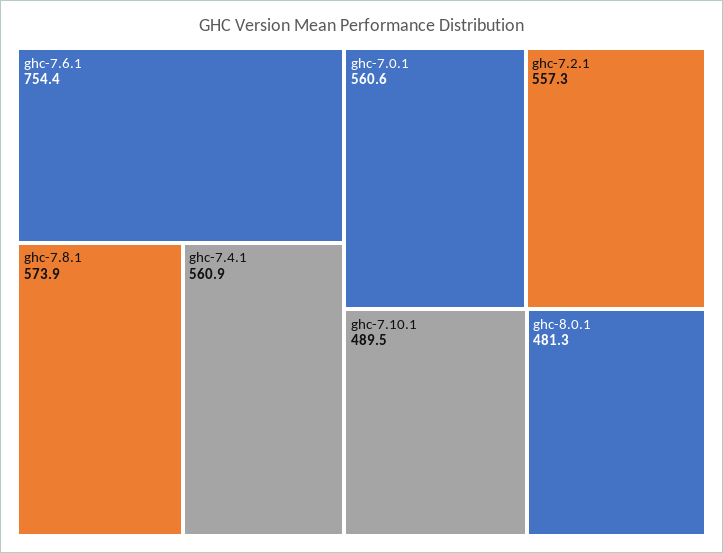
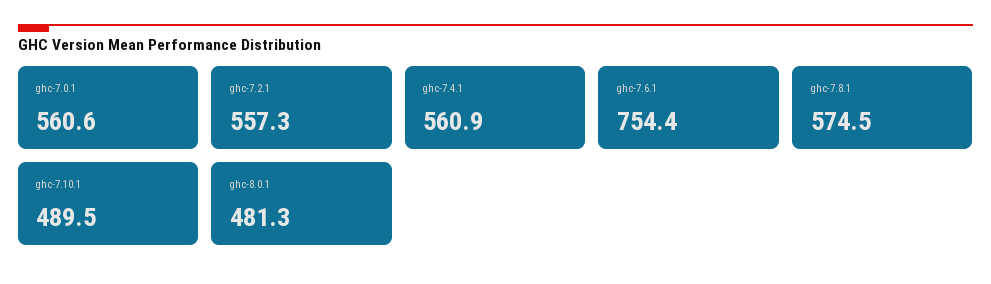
ghc-7.8.1: 573.9 -> 574.5

